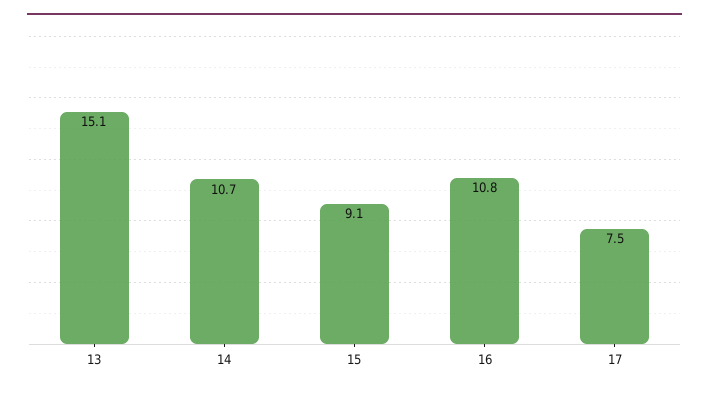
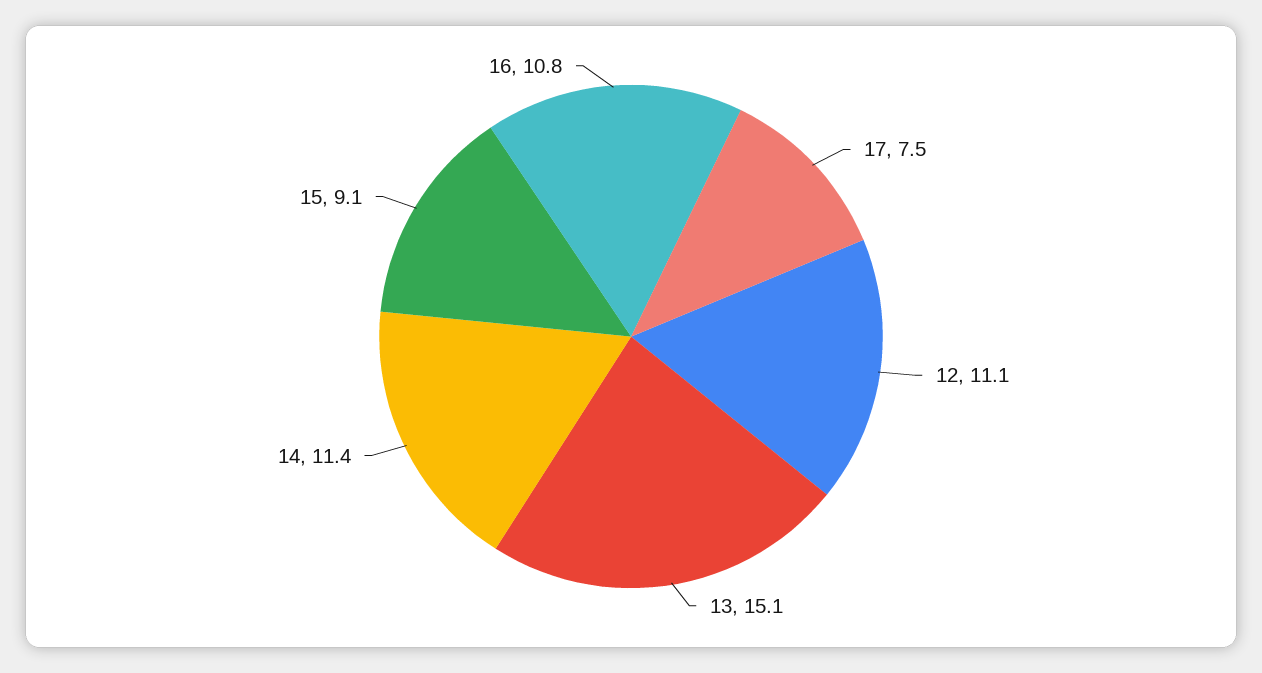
14: 10.7 -> 11.4
12: none -> 11.1

